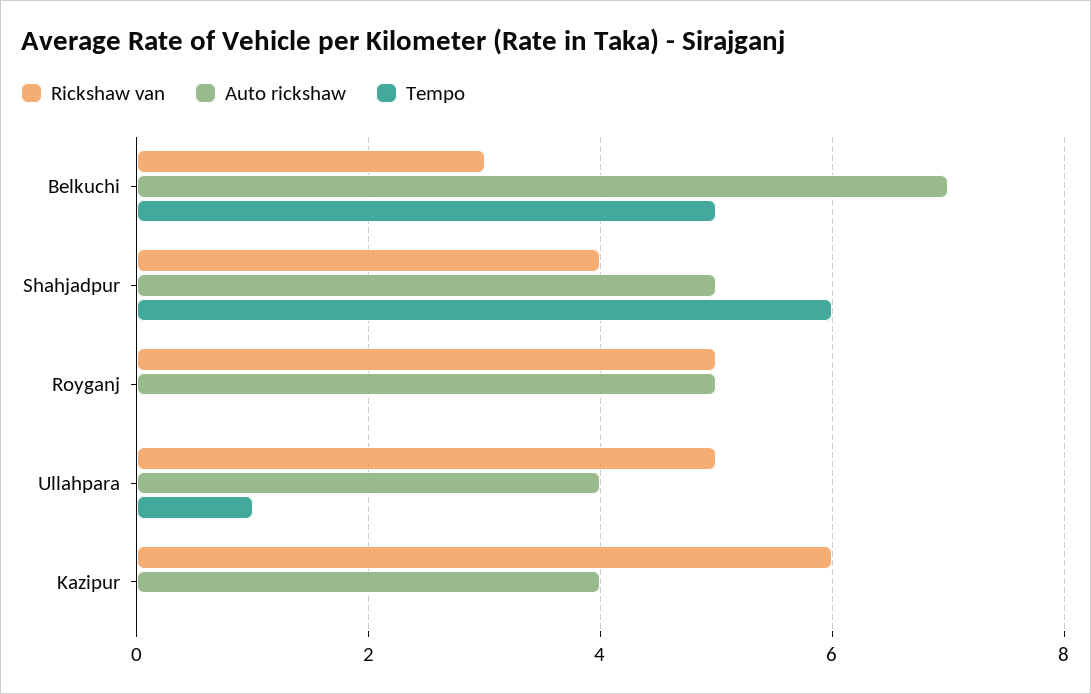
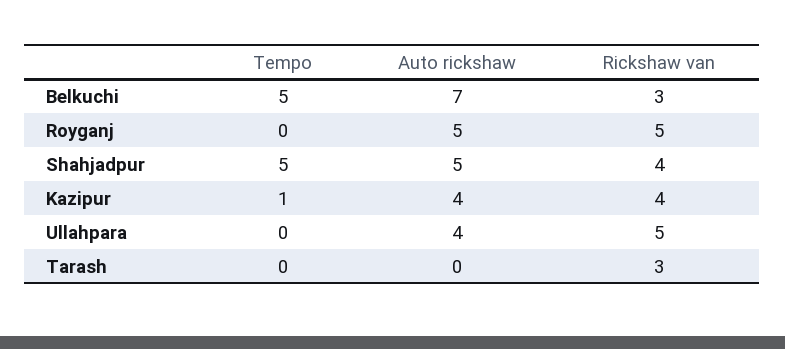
Tempo, Shahjadpur: 6 -> 5
Tempo, Ullahpara: 1 -> 0
Rickshaw van, Kazipur: 6 -> 4
Tempo, Kazipur: 0 -> 1
Tempo, Tarash: none -> 0
Auto rickshaw, Tarash: none -> 0
Rickshaw van, Tarash: none -> 3

